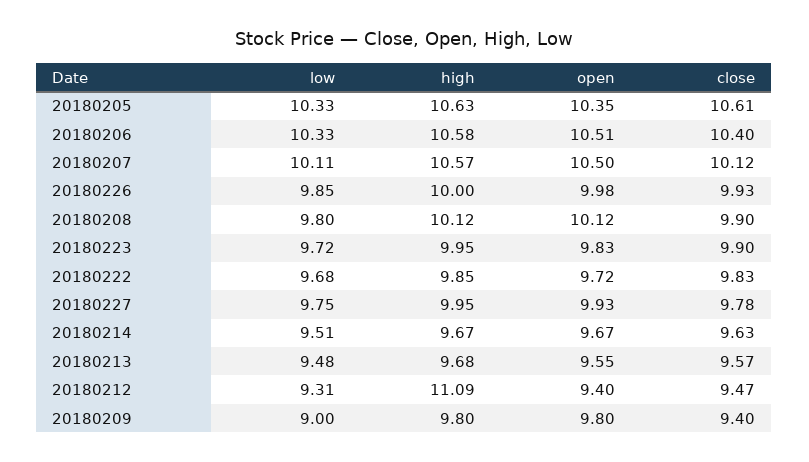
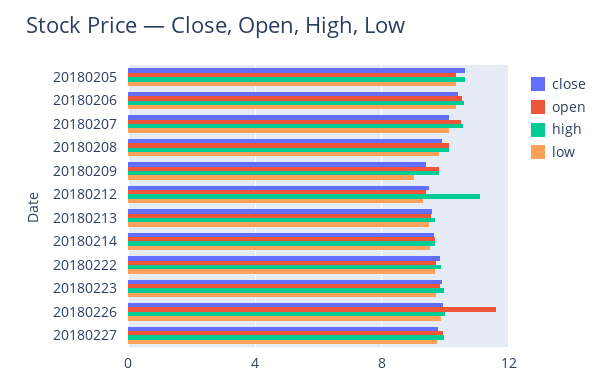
open, 20180226: 9.98 -> 11.5

